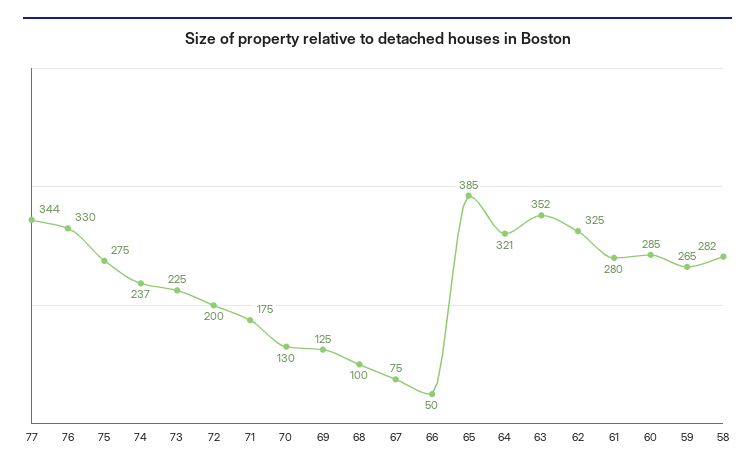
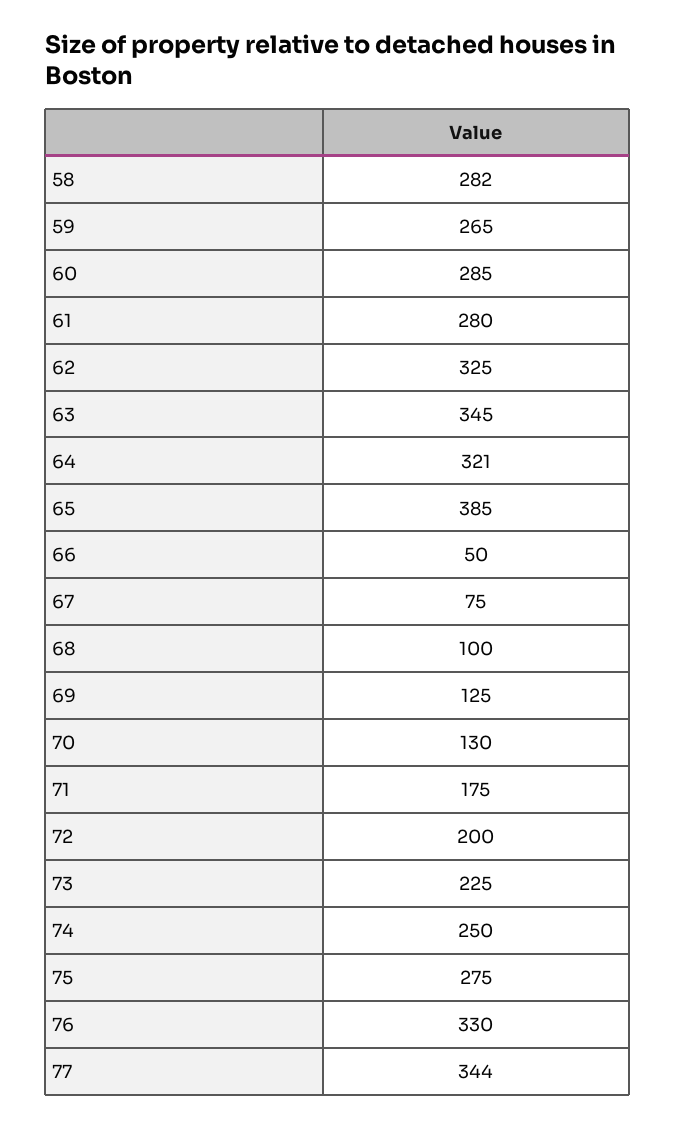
74: 237 -> 250
63: 352 -> 345

